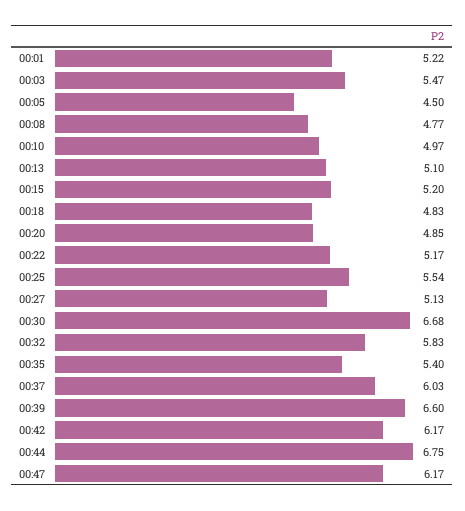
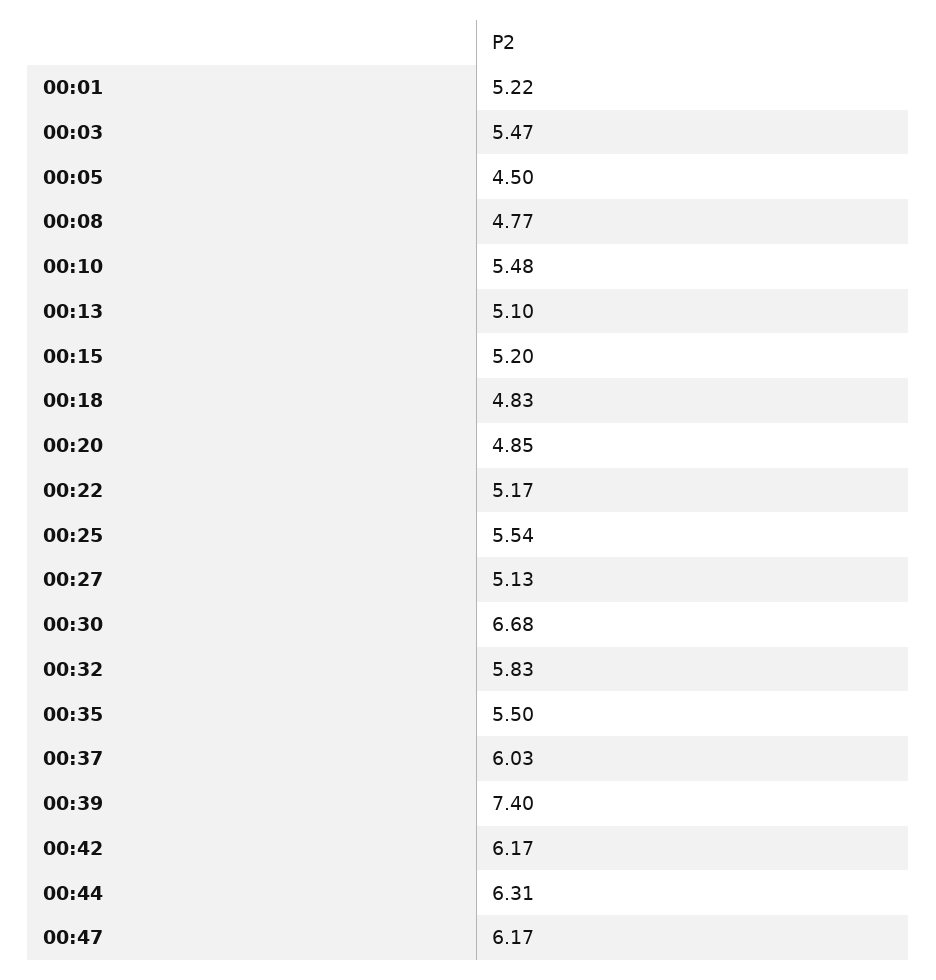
00:10: 4.97 -> 5.48
00:35: 5.4 -> 5.5
00:39: 6.6 -> 7.4
00:44: 6.75 -> 6.31

